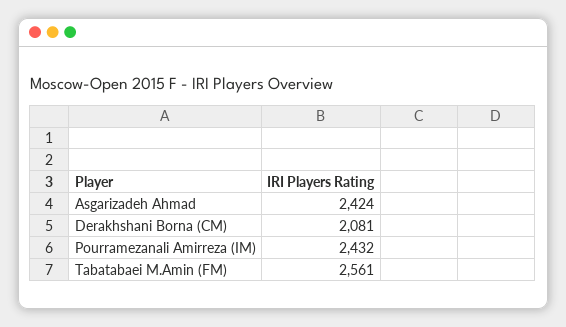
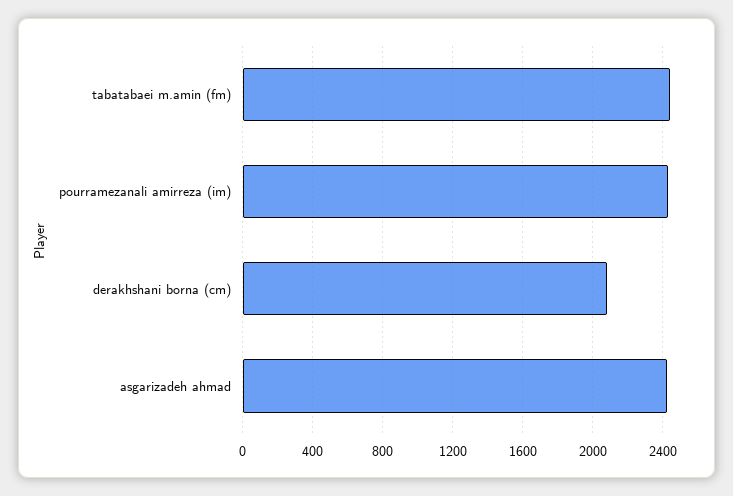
Tabatabaei M.Amin (FM): 2561 -> 2450

